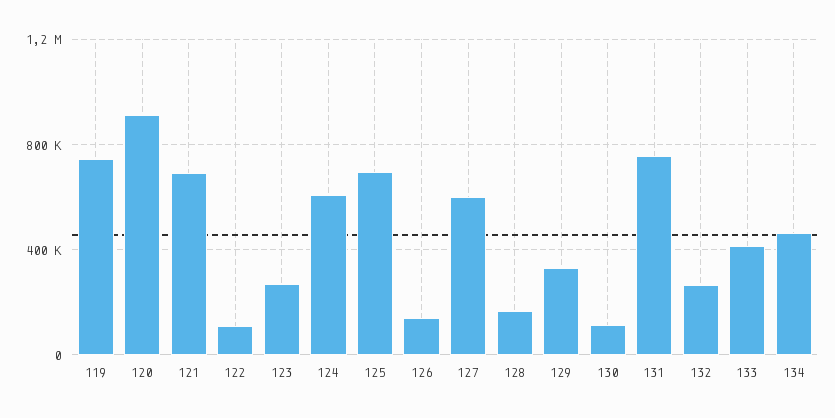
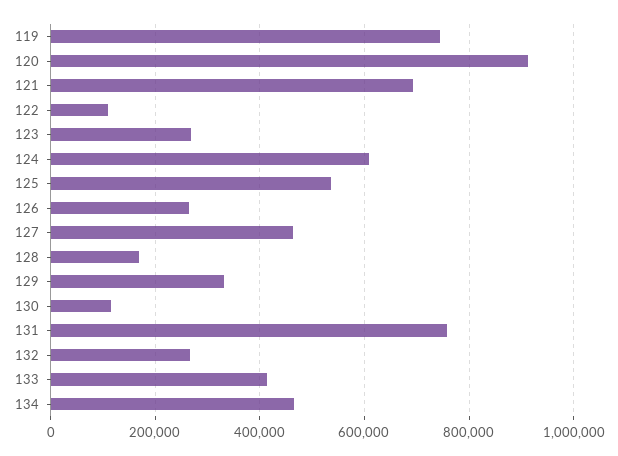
125: 700000 -> 540000
126: 150000 -> 260000
127: 600000 -> 460000

